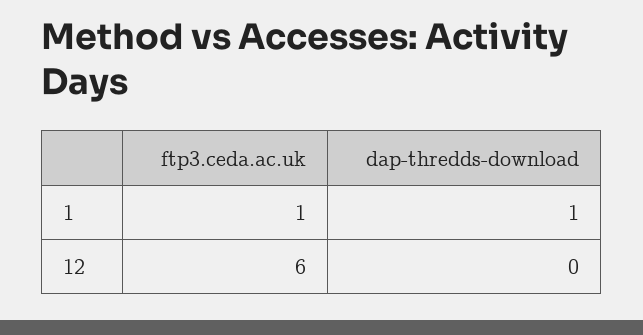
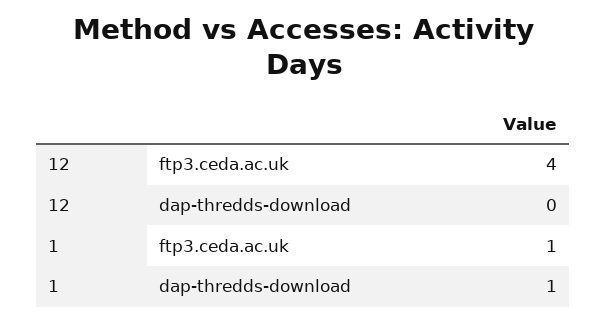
ftp3.ceda.ac.uk, 12: 6 -> 4

